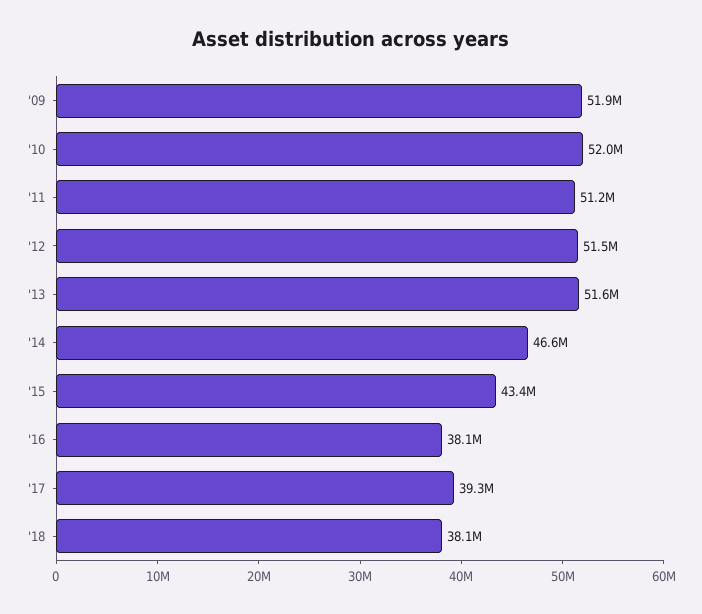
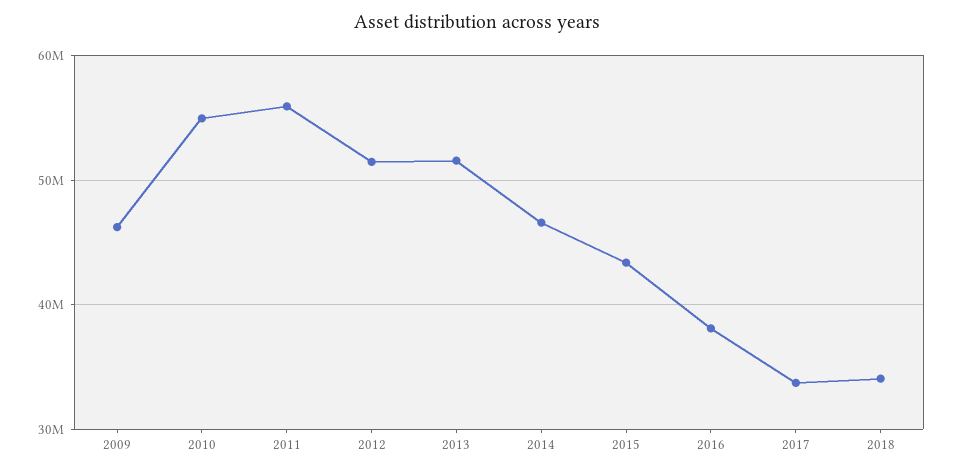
'09: 51900000 -> 46000000
'10: 52000000 -> 55000000
'11: 51200000 -> 56000000
'17: 39300000 -> 34000000
'18: 38100000 -> 34000000

